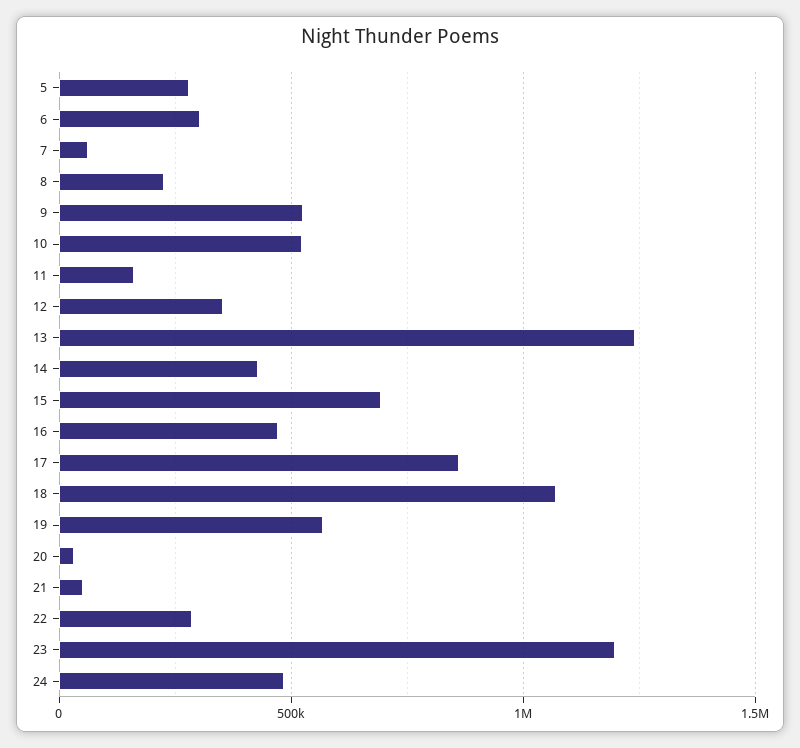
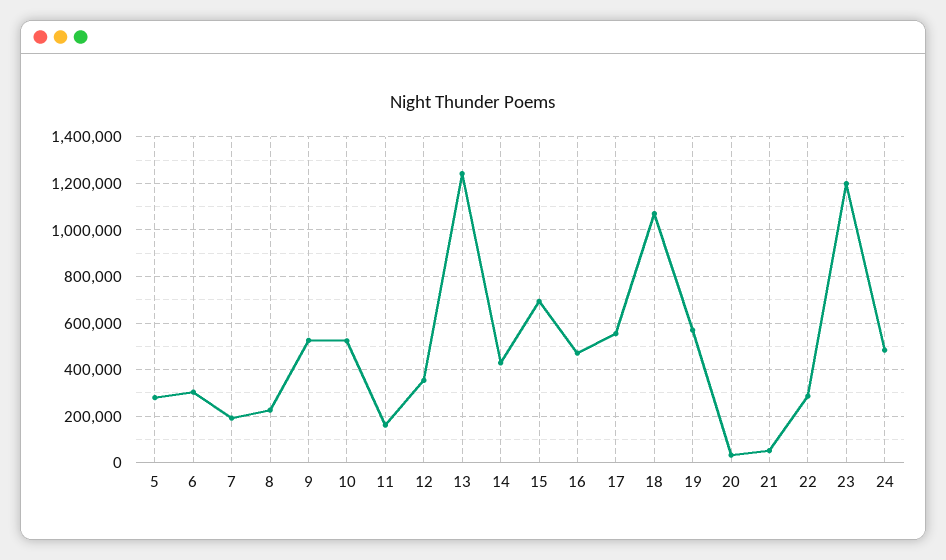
7: 50000 -> 200000
17: 850000 -> 550000

